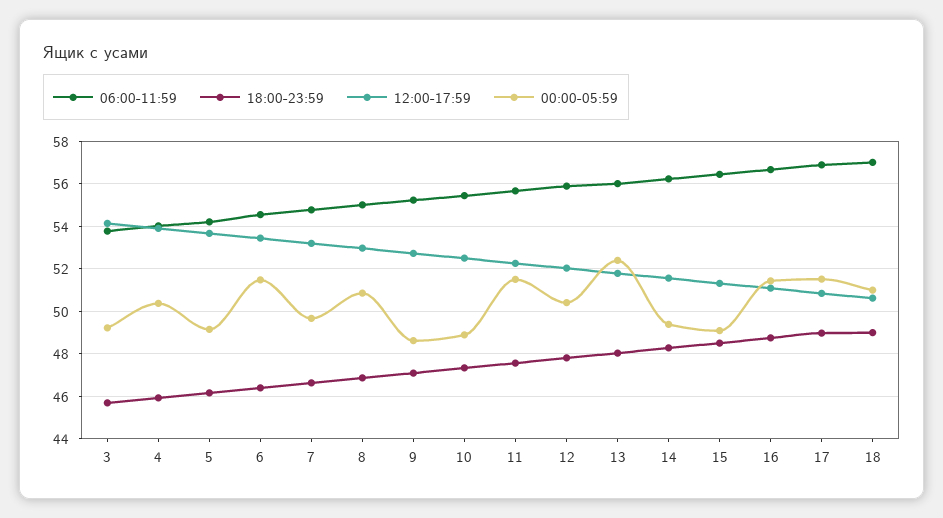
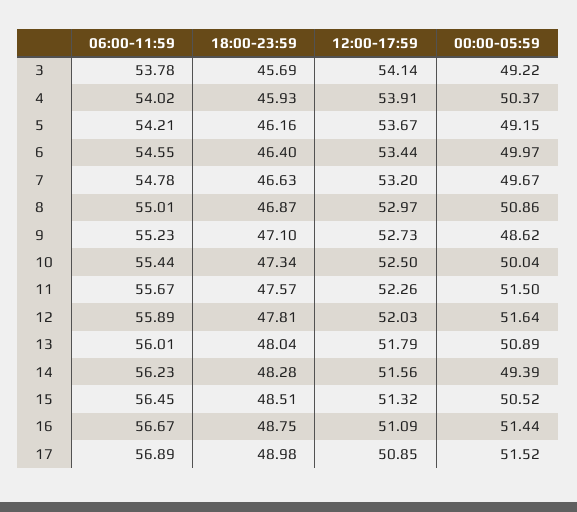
00:00-05:59, 6: 51.5 -> 49.97
00:00-05:59, 10: 49 -> 50.04
00:00-05:59, 12: 50.5 -> 51.64
00:00-05:59, 13: 52.5 -> 50.89
00:00-05:59, 15: 49 -> 50.52
06:00-11:59, 18: 57 -> none
18:00-23:59, 18: 49 -> none
12:00-17:59, 18: 50.5 -> none
00:00-05:59, 18: 51 -> none

